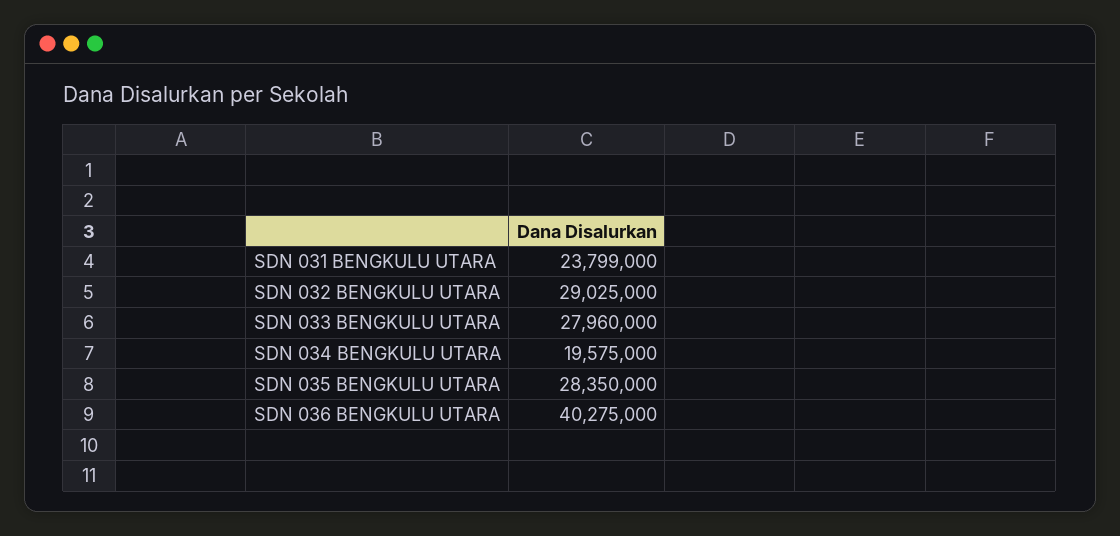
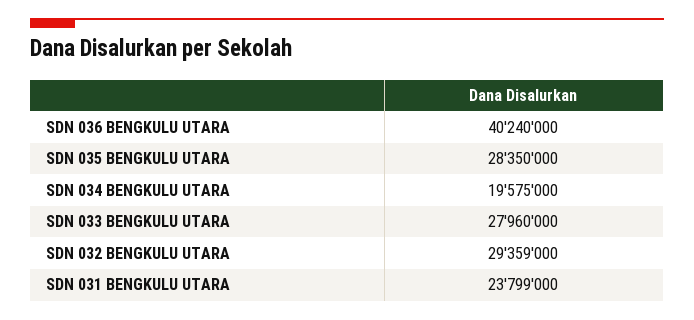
SDN 032 BENGKULU UTARA: 29025000 -> 29359000
SDN 036 BENGKULU UTARA: 40275000 -> 40240000

